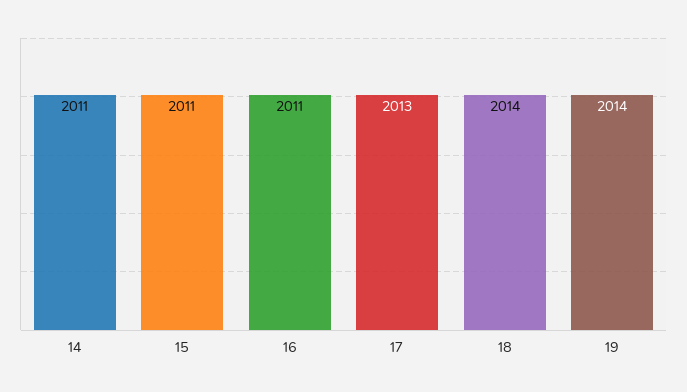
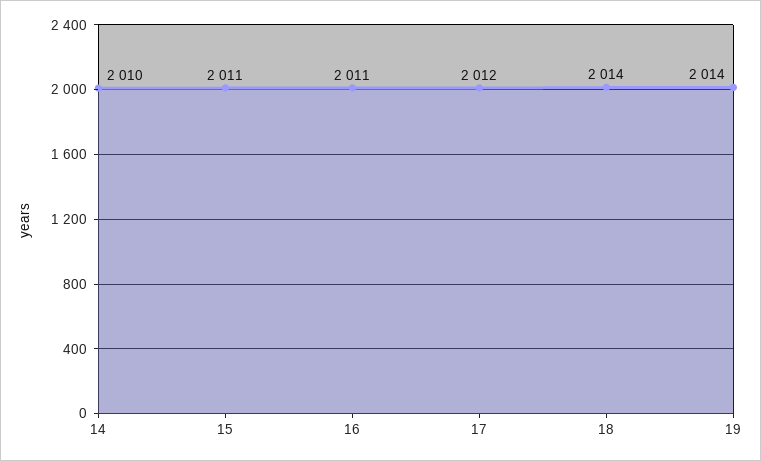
14: 2011 -> 2010
17: 2013 -> 2012

